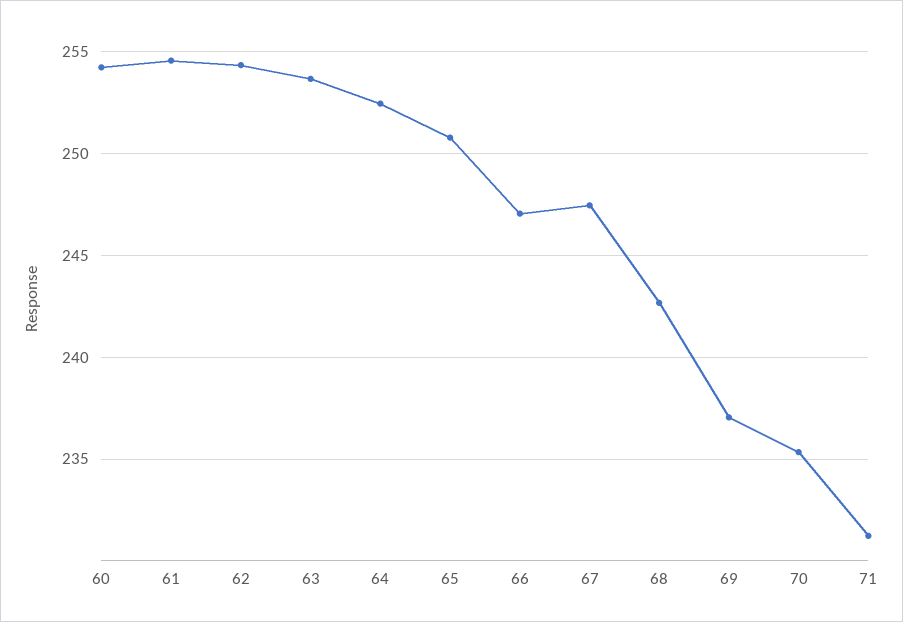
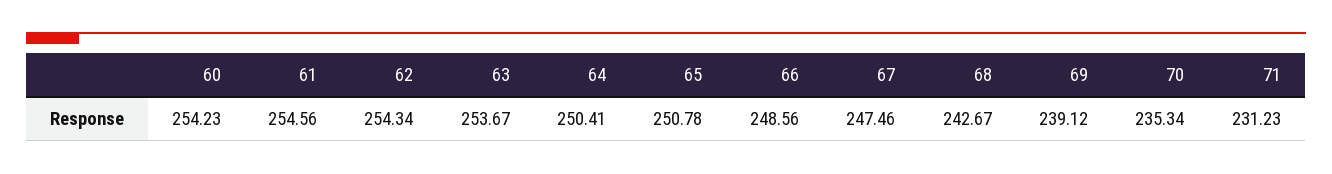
64: 252.5 -> 250.41
66: 247 -> 248.56
69: 237 -> 239.12

